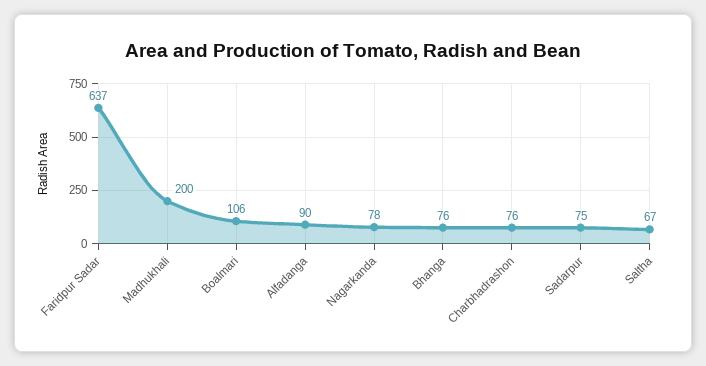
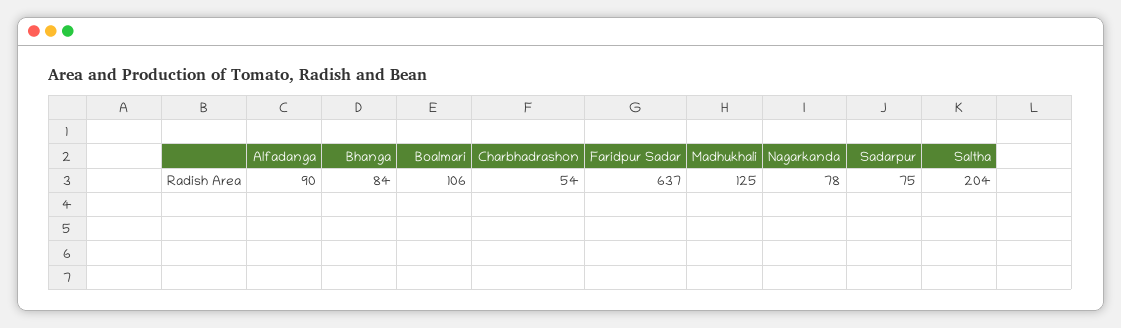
Madhukhali: 200 -> 125
Bhanga: 76 -> 84
Charbhadrashon: 76 -> 54
Saltha: 67 -> 204

